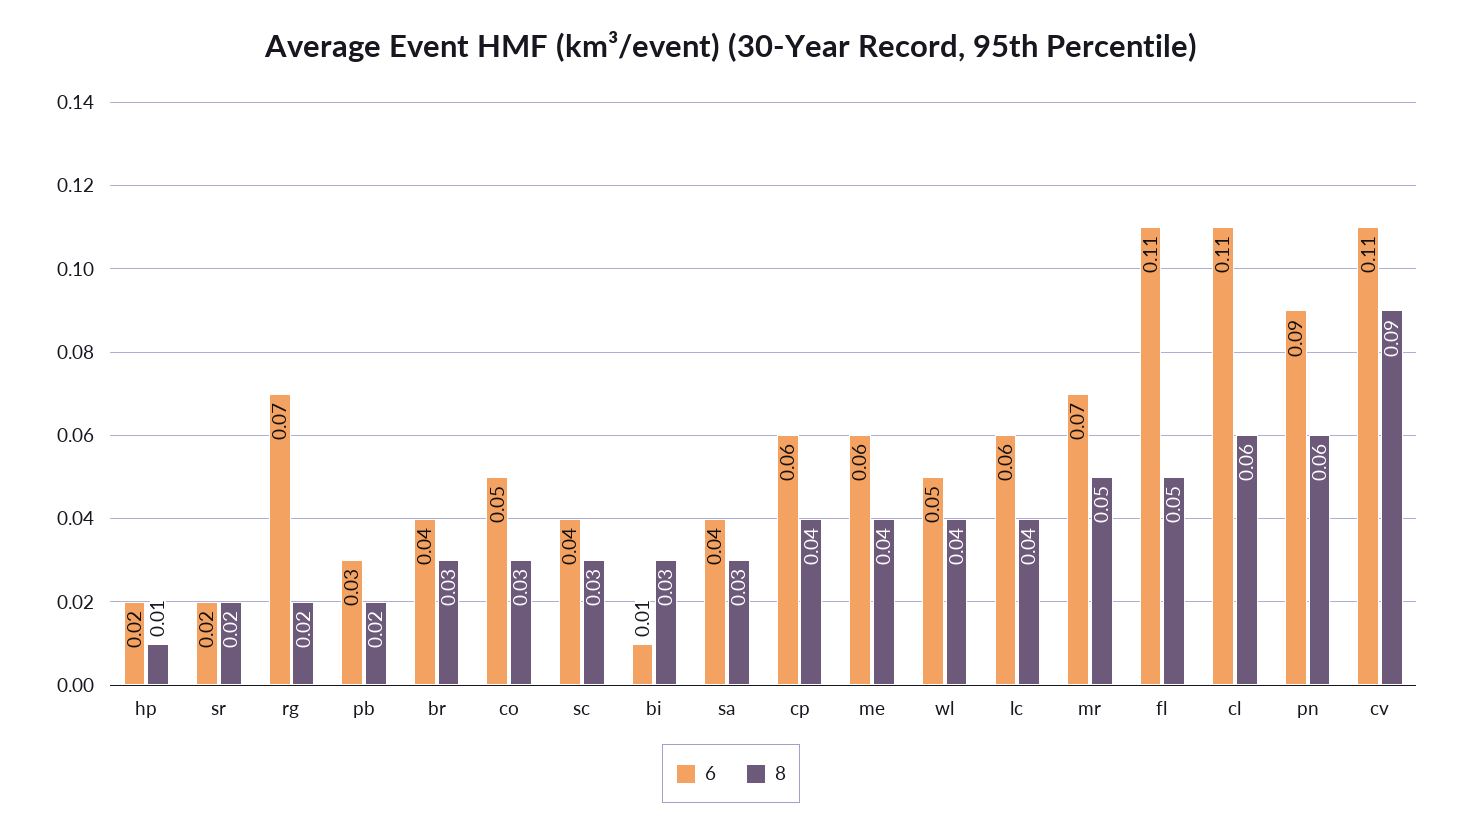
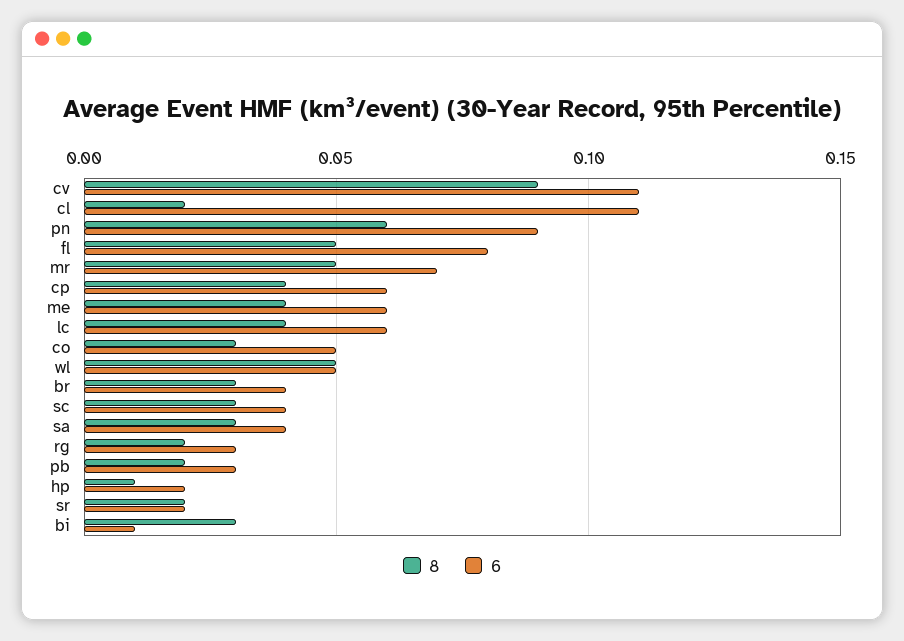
6, rg: 0.07 -> 0.03
8, wl: 0.04 -> 0.05
6, fl: 0.11 -> 0.08
8, cl: 0.06 -> 0.02

